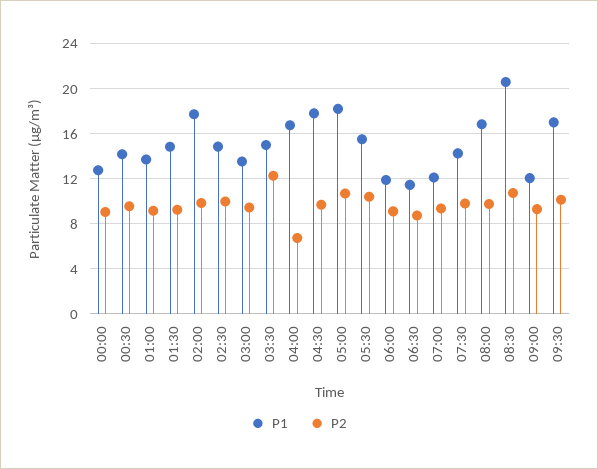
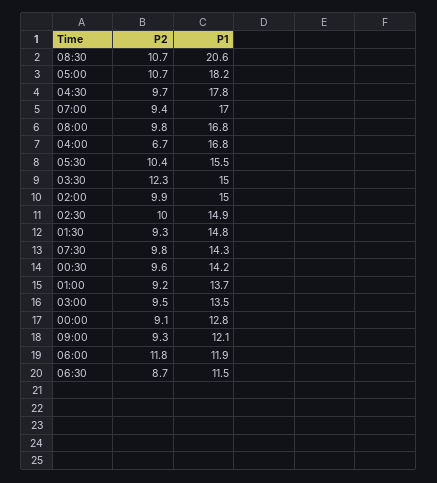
P1, 02:00: 18 -> 15
P2, 06:00: 9 -> 11.8
P1, 07:00: 12 -> 17
P1, 09:30: 17 -> none
P2, 09:30: 10 -> none

